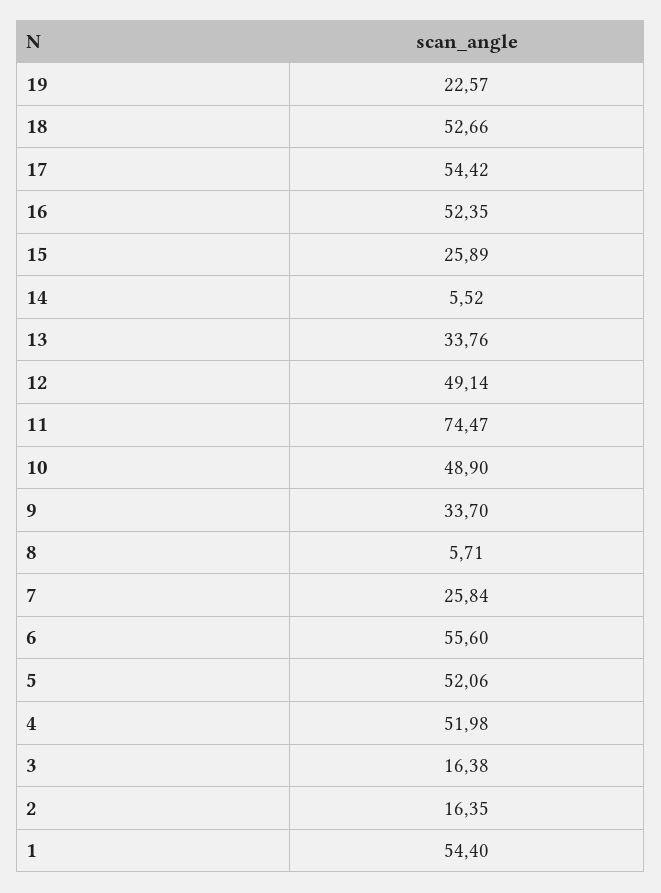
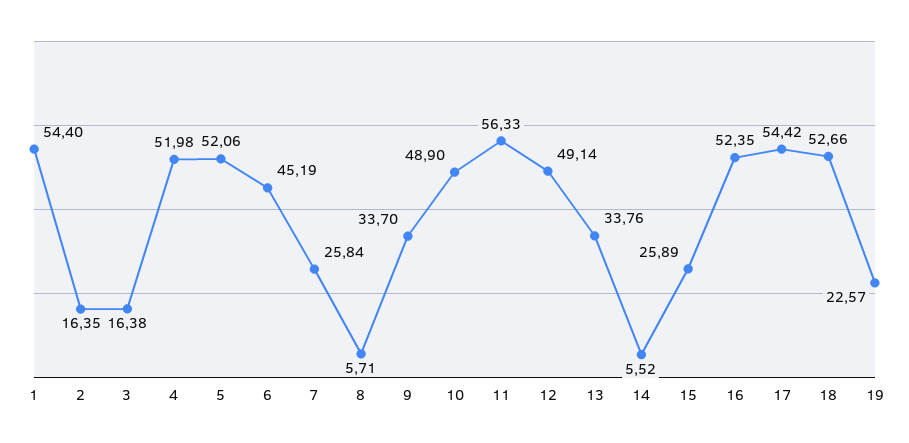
11: 74.47 -> 56.33
6: 55.6 -> 45.19

